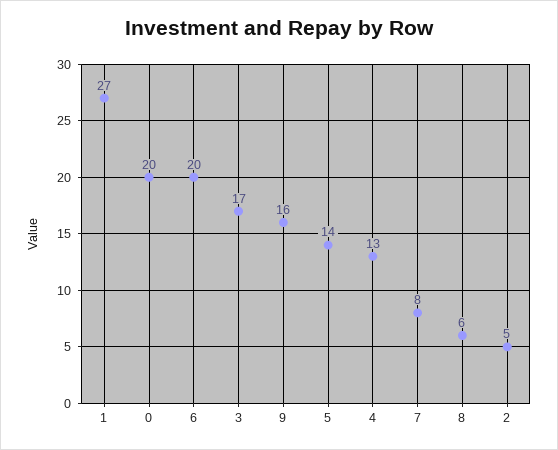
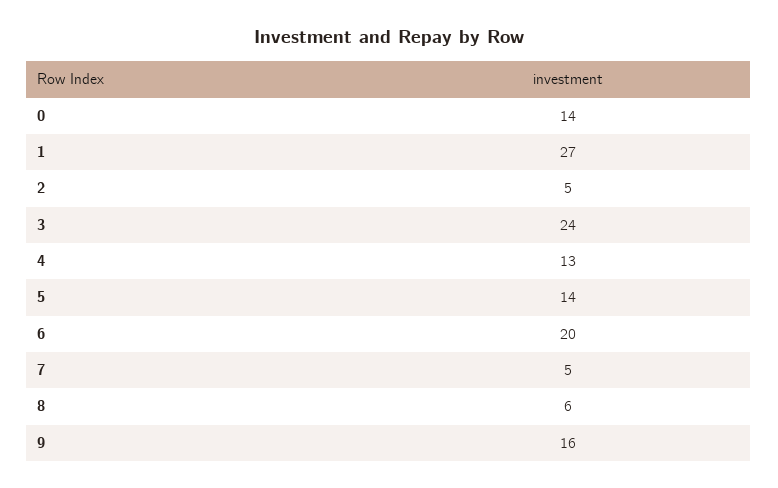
0: 20 -> 14
3: 17 -> 24
7: 8 -> 5

